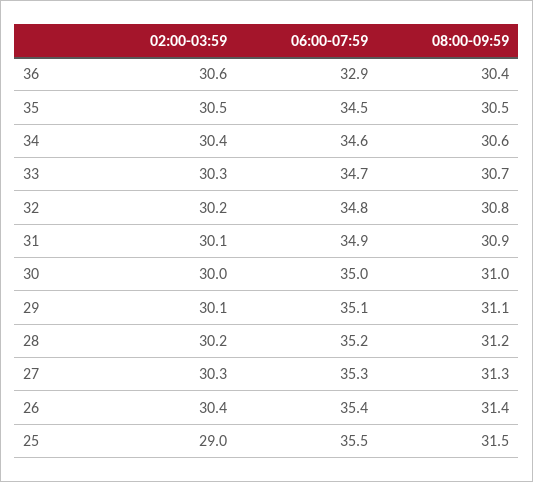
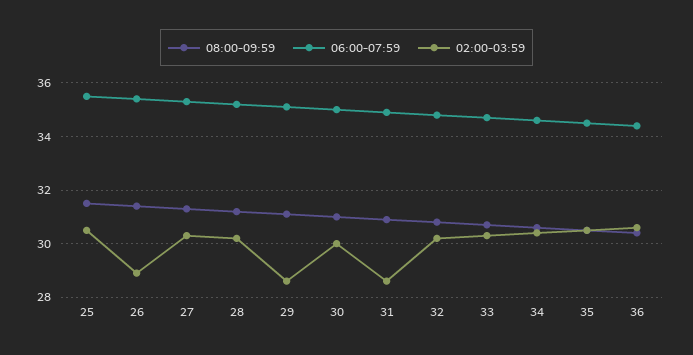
06:00-07:59, 36: 32.9 -> 34.5
02:00-03:59, 31: 30.1 -> 28.5
02:00-03:59, 29: 30.1 -> 28.5
02:00-03:59, 26: 30.4 -> 29
02:00-03:59, 25: 29 -> 30.5

